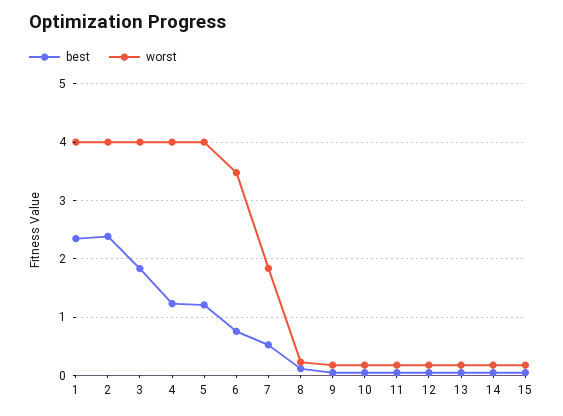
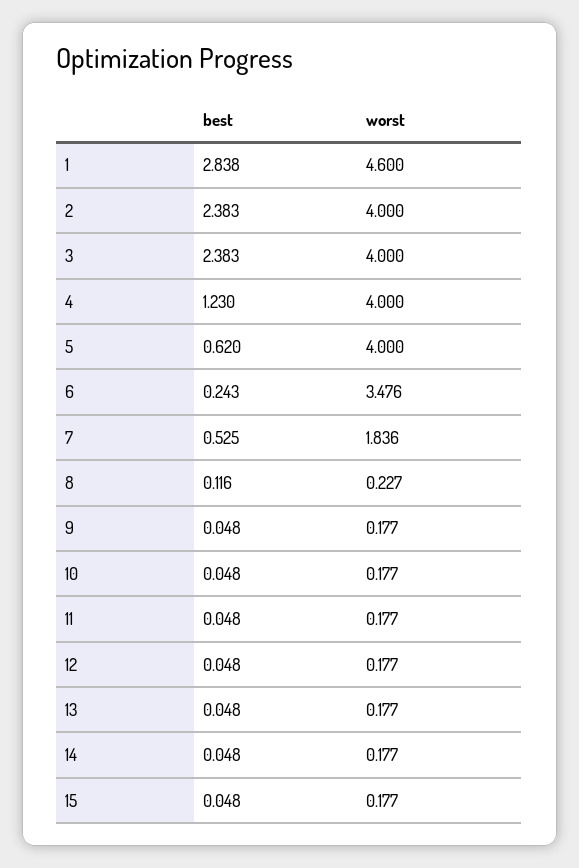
best, 1: 2.4 -> 2.838
worst, 1: 4 -> 4.6
best, 3: 1.8 -> 2.383
best, 5: 1.2 -> 0.62
best, 6: 0.8 -> 0.243

